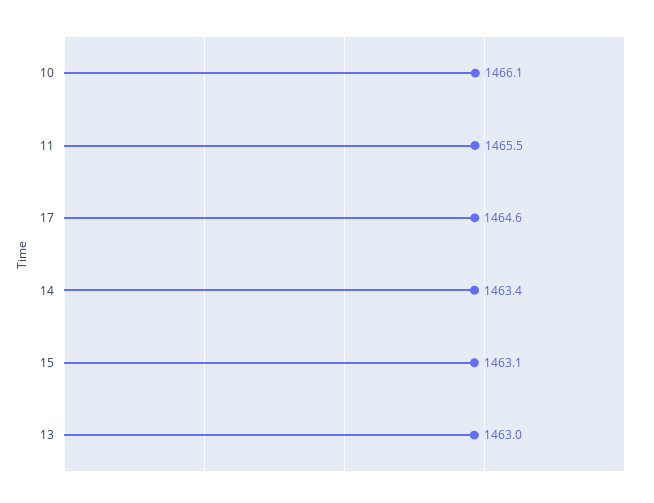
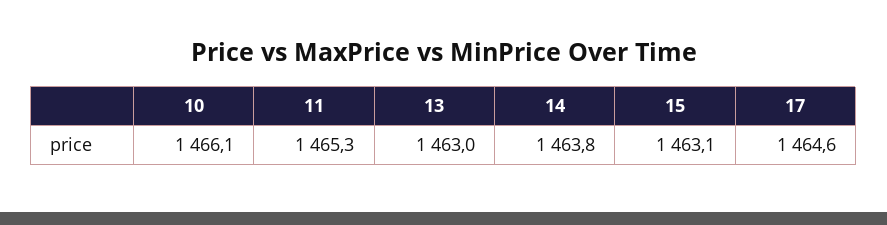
11: 1465.5 -> 1465.3
14: 1463.4 -> 1463.8

